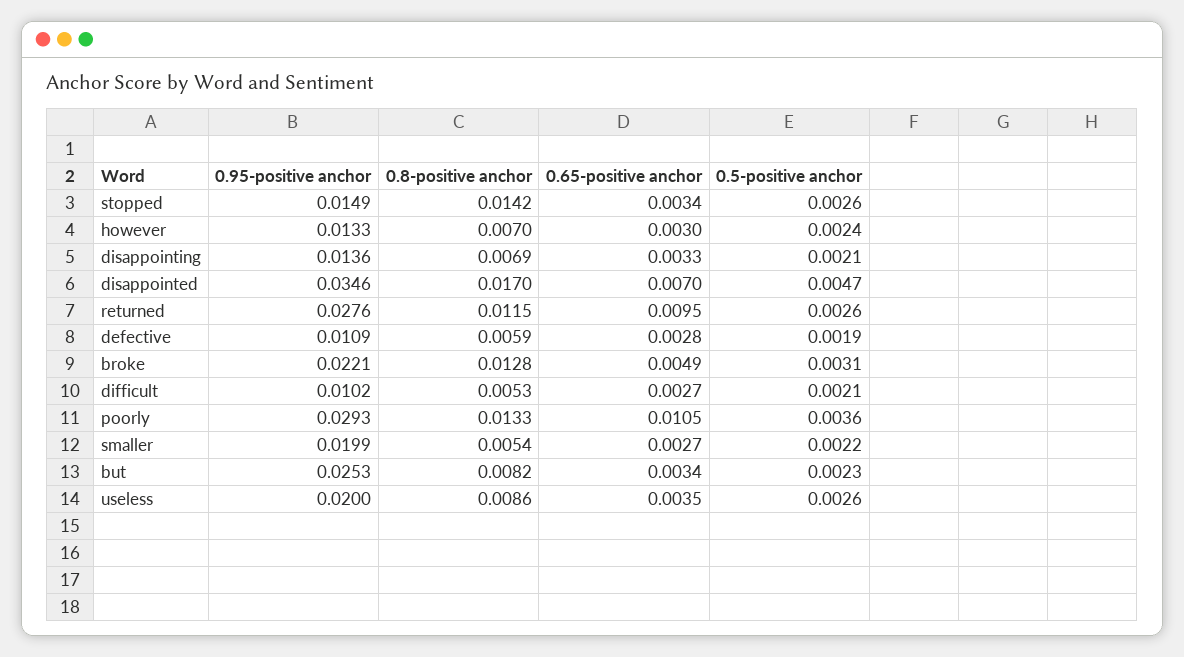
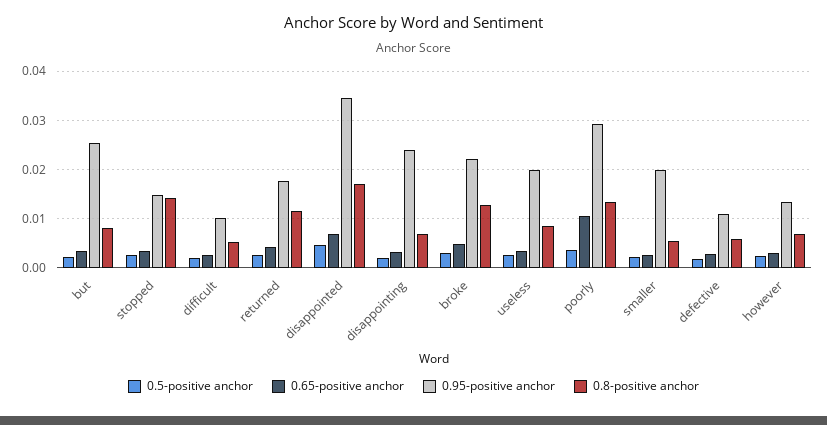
0.95-positive anchor, disappointing: 0.0136 -> 0.024
0.95-positive anchor, returned: 0.0276 -> 0.018
0.65-positive anchor, returned: 0.0095 -> 0.004

